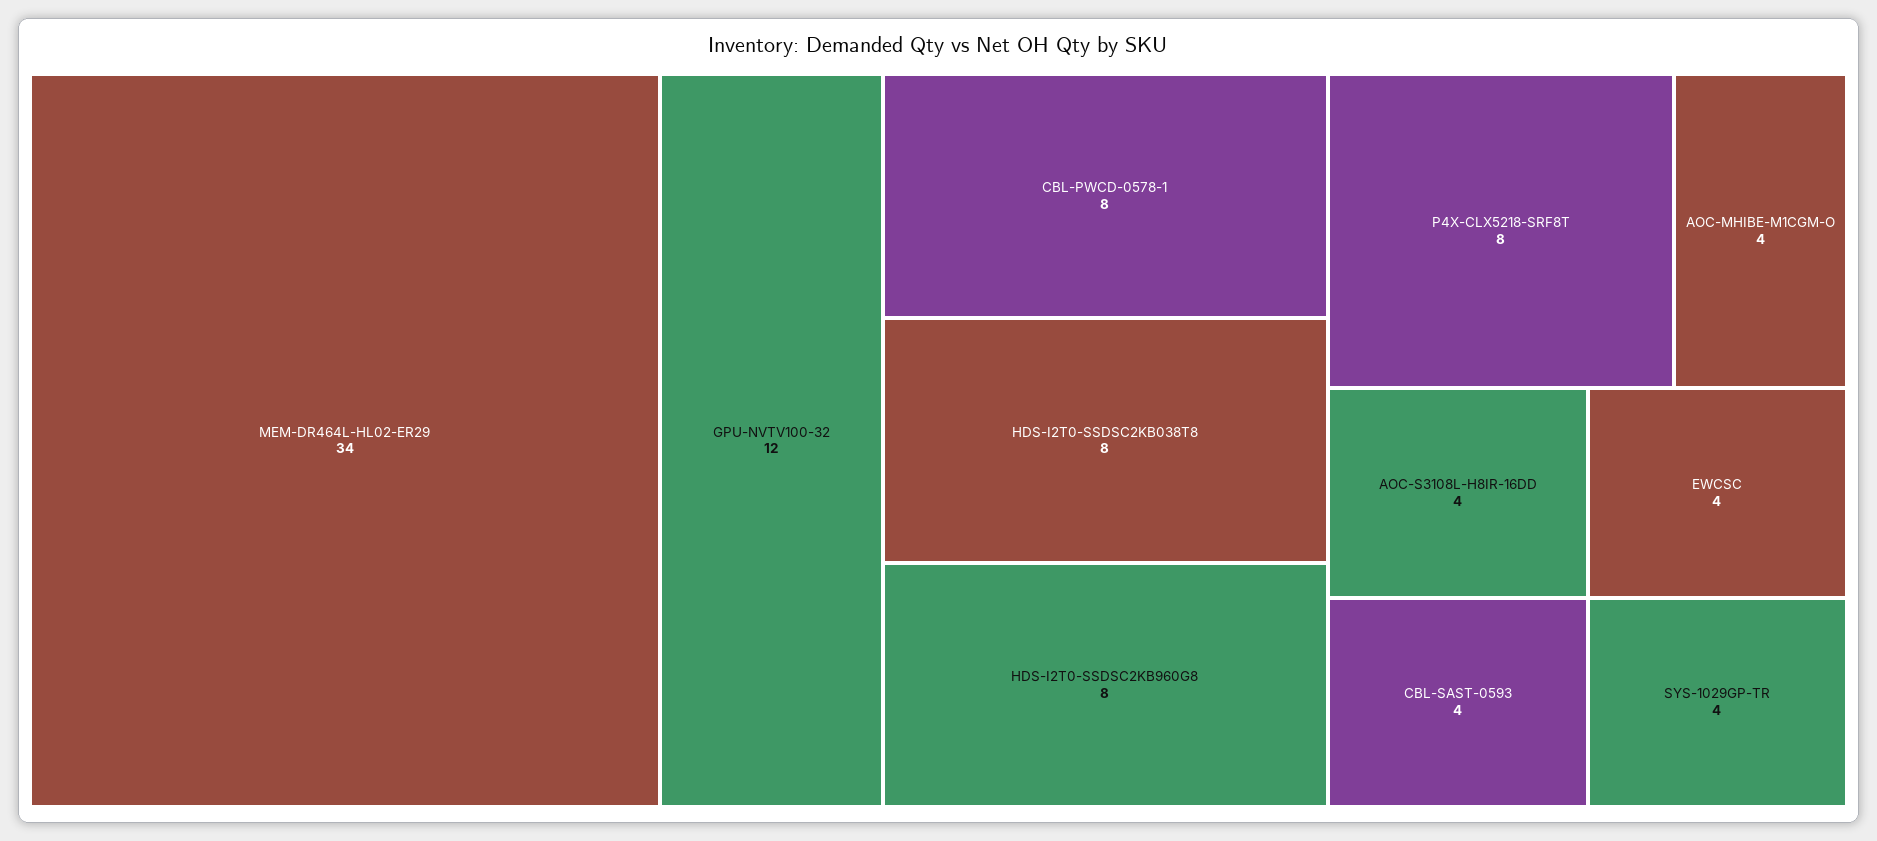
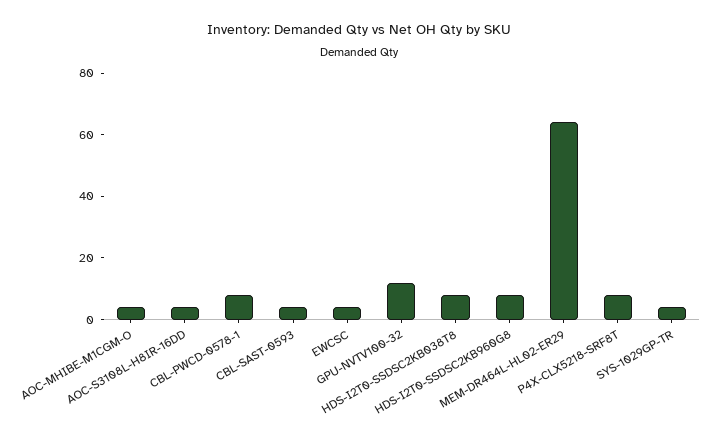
MEM-DR464L-HL02-ER29: 34 -> 65

